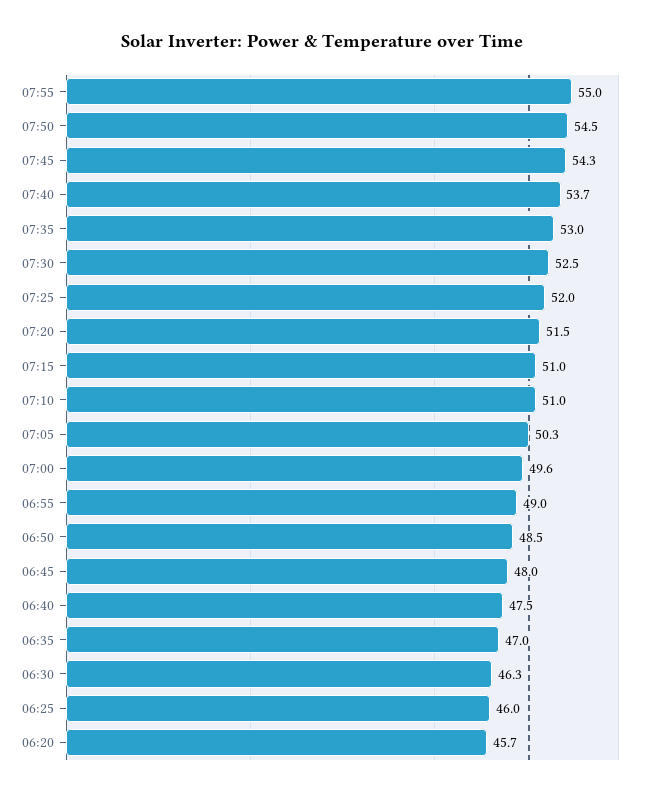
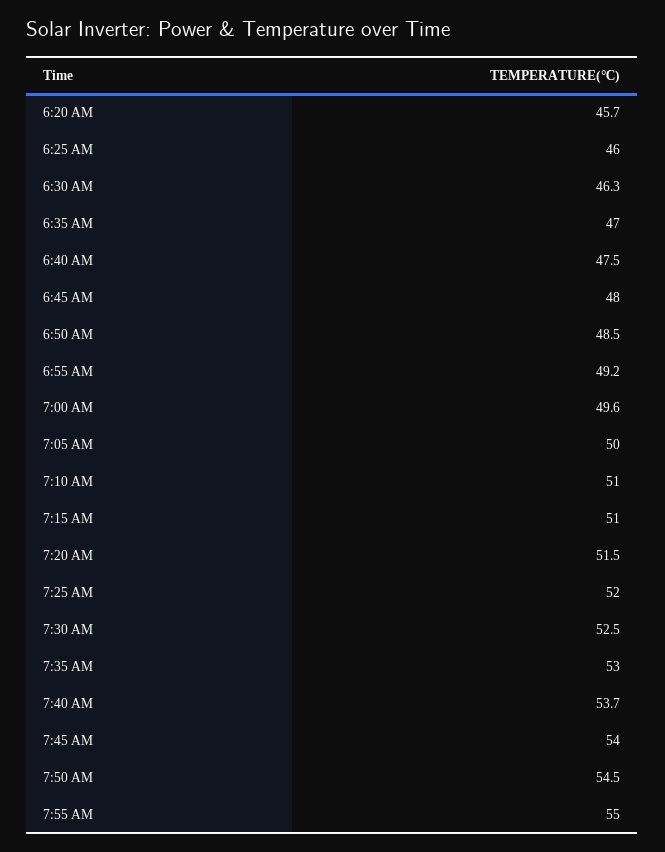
07:45: 54.3 -> 54
07:05: 50.3 -> 50
06:55: 49 -> 49.2

